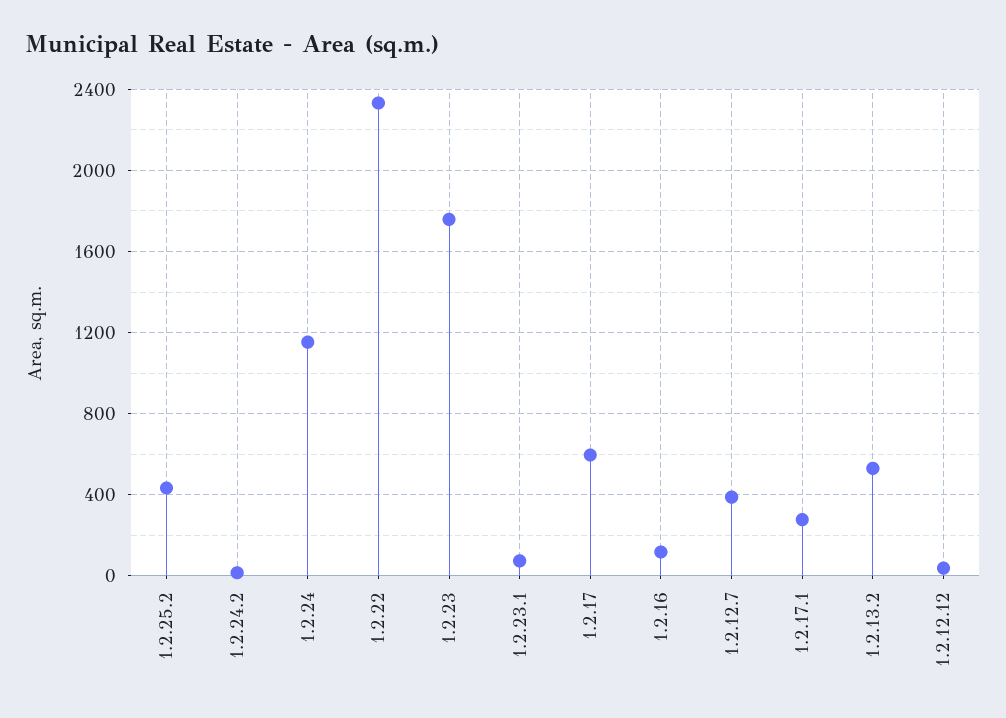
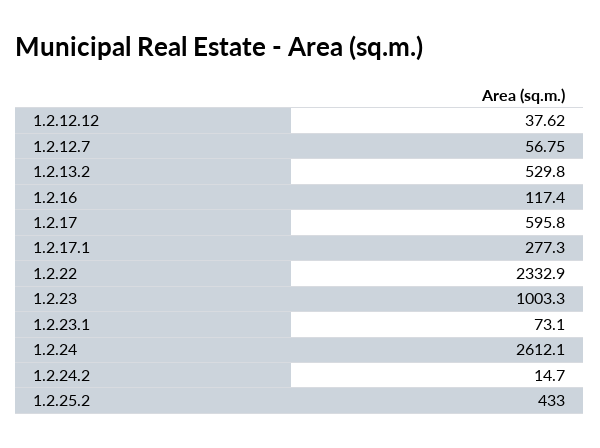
1.2.24: 1150 -> 2612.1
1.2.23: 1750 -> 1003.3
1.2.12.7: 400 -> 56.75

